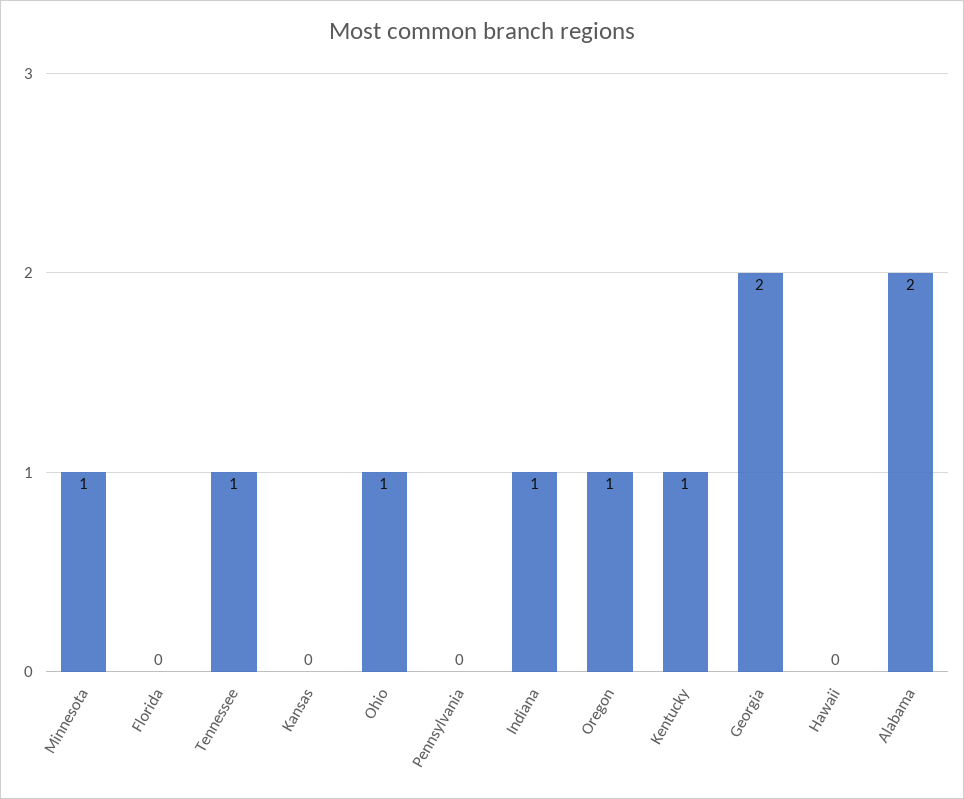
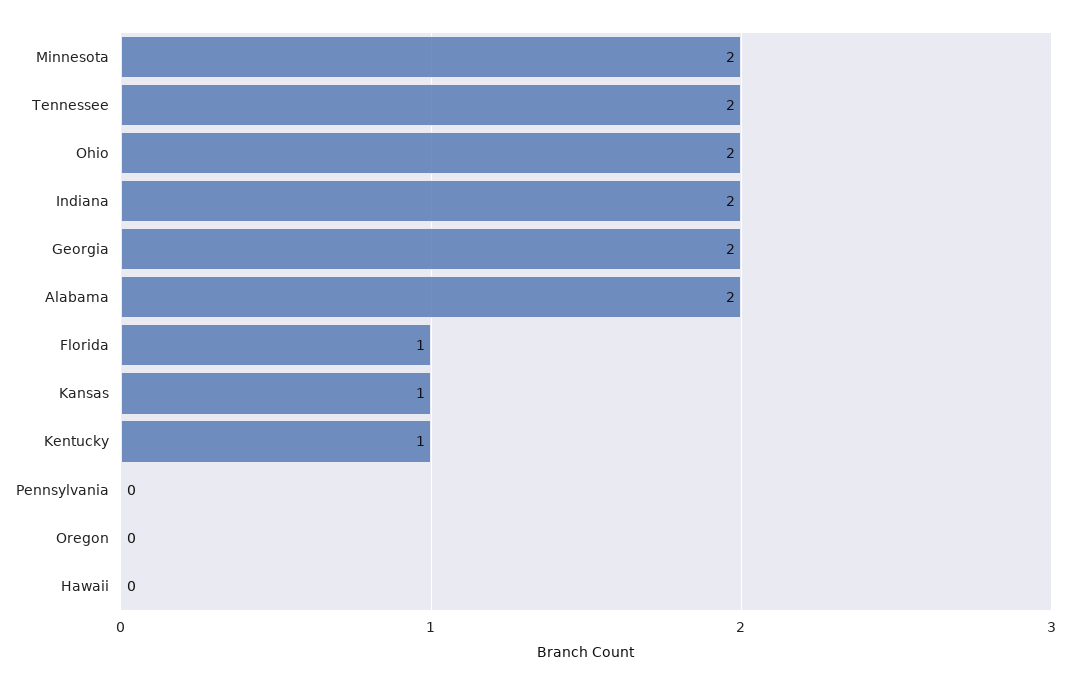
Minnesota: 1 -> 2
Florida: 0 -> 1
Tennessee: 1 -> 2
Kansas: 0 -> 1
Ohio: 1 -> 2
Indiana: 1 -> 2
Oregon: 1 -> 0

